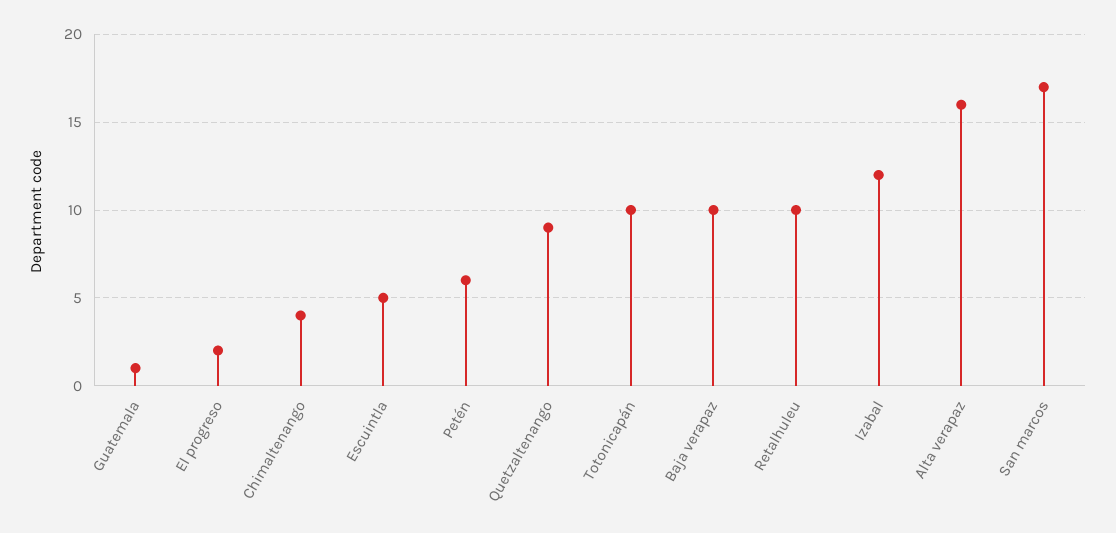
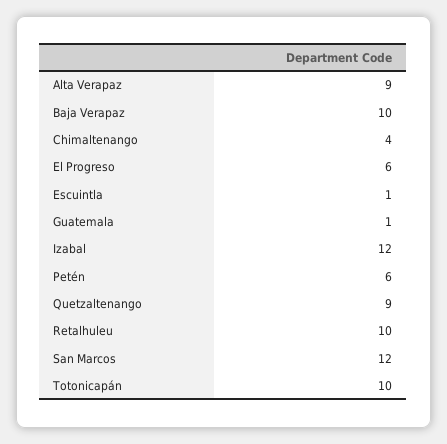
El progreso: 2 -> 6
Escuintla: 5 -> 1
Alta verapaz: 16 -> 9
San marcos: 17 -> 12

